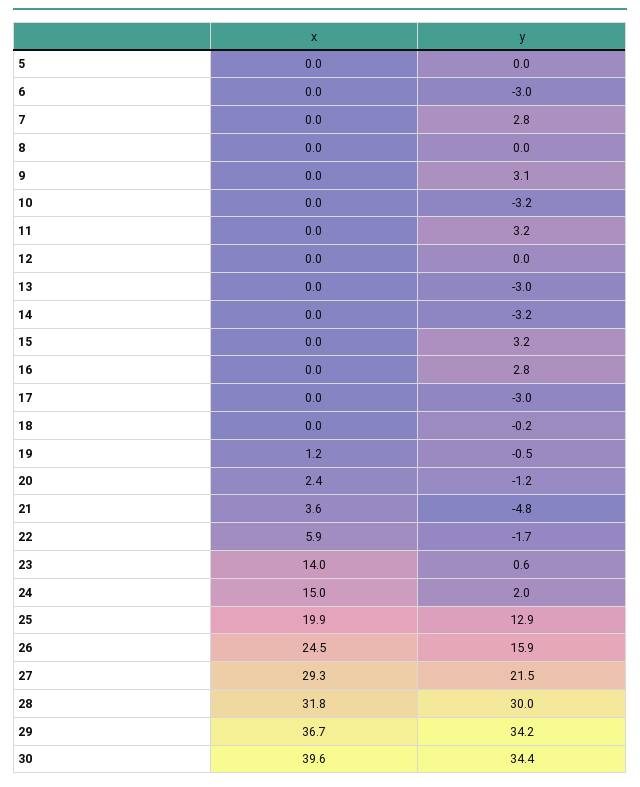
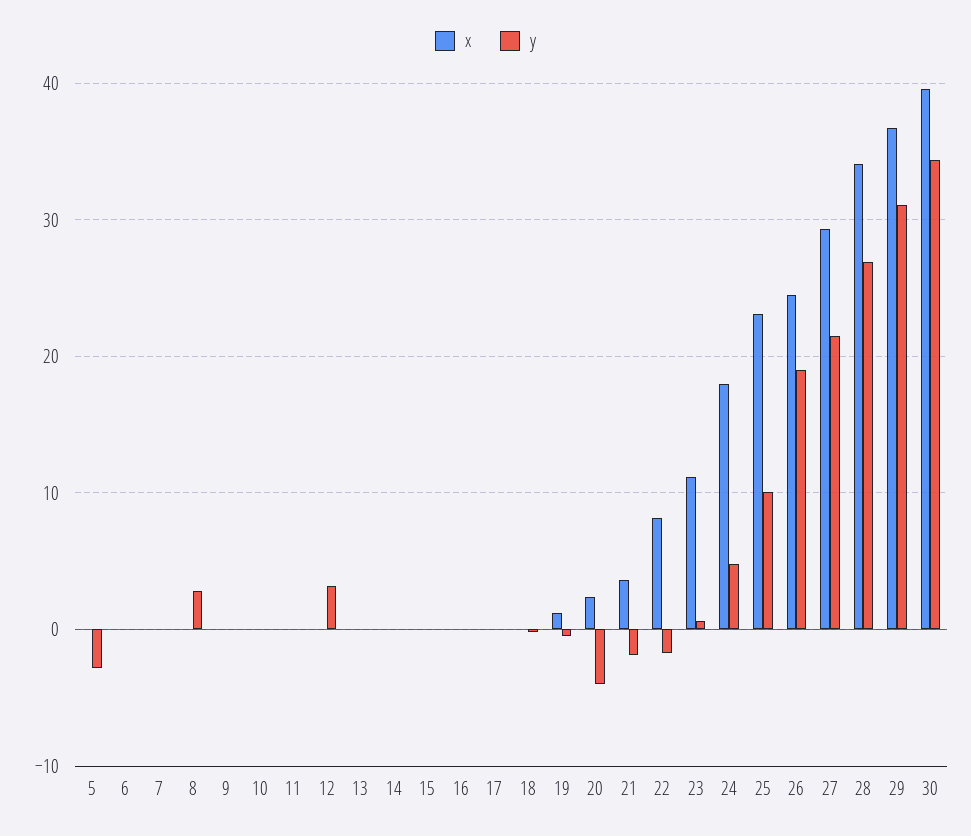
y, 5: 0 -> -3
y, 6: -3 -> 0
y, 7: 2.8 -> 0
y, 8: 0 -> 3
y, 9: 3.1 -> 0
y, 10: -3.2 -> 0
y, 11: 3.2 -> 0
y, 12: 0 -> 3
y, 13: -3 -> 0
y, 14: -3.2 -> 0
y, 15: 3.2 -> 0
y, 16: 2.8 -> 0
y, 17: -3 -> 0
y, 20: -1.2 -> -4
y, 21: -4.8 -> -2
x, 22: 5.9 -> 8
x, 23: 14 -> 11
x, 24: 15 -> 18
y, 24: 2 -> 5
x, 25: 19.9 -> 23
y, 25: 12.9 -> 10
y, 26: 15.9 -> 19
x, 28: 31.8 -> 34
y, 28: 30 -> 27
y, 29: 34.2 -> 31

